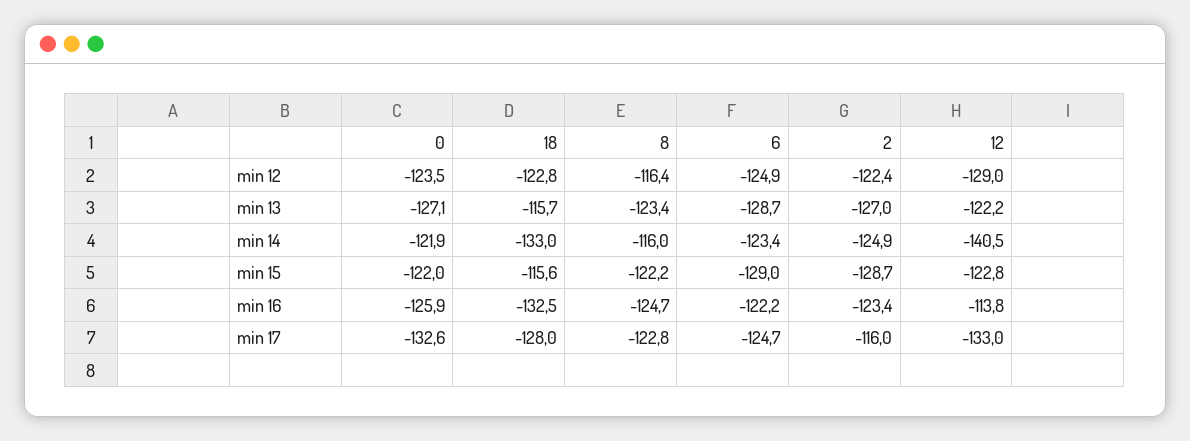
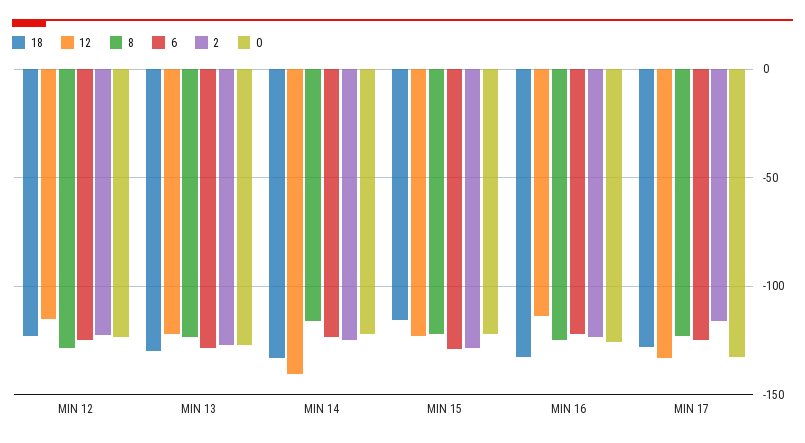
8, min 12: -116.4 -> -130
12, min 12: -129 -> -115
18, min 13: -115.7 -> -130

